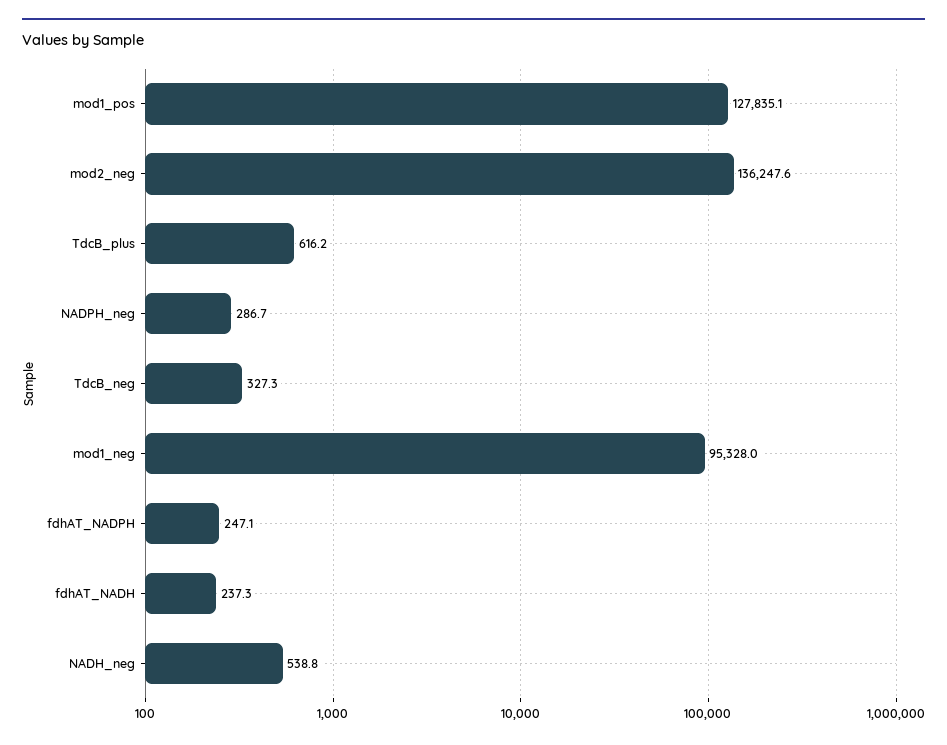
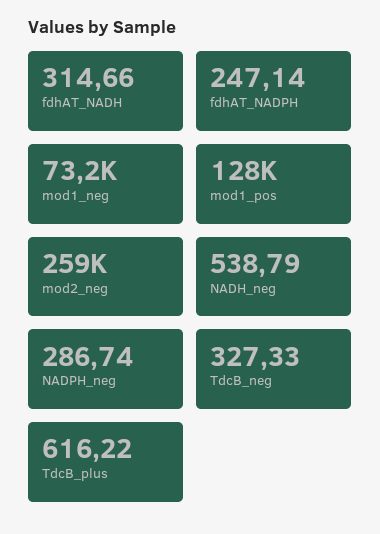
mod2_neg: 136247.6 -> 259000
mod1_neg: 95328 -> 73200
fdhAT_NADH: 237.3 -> 314.66

